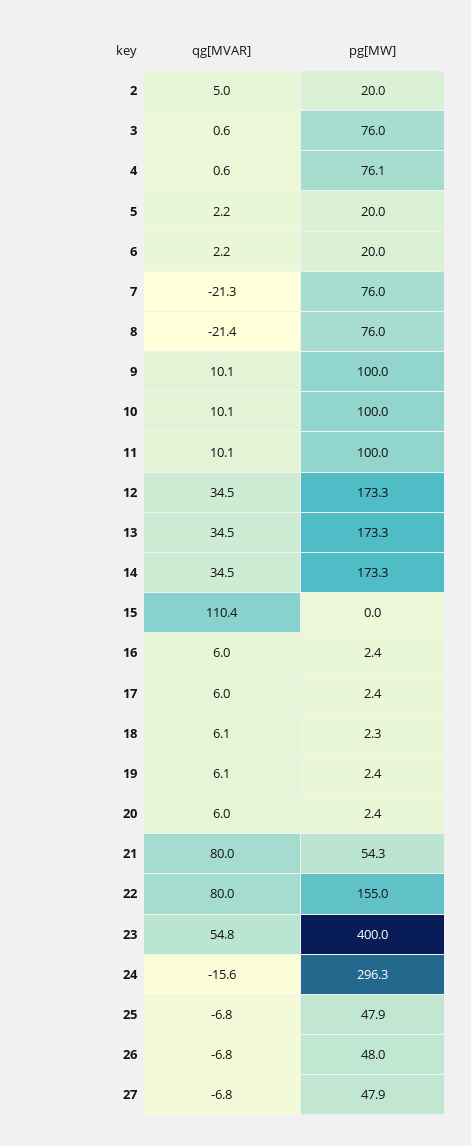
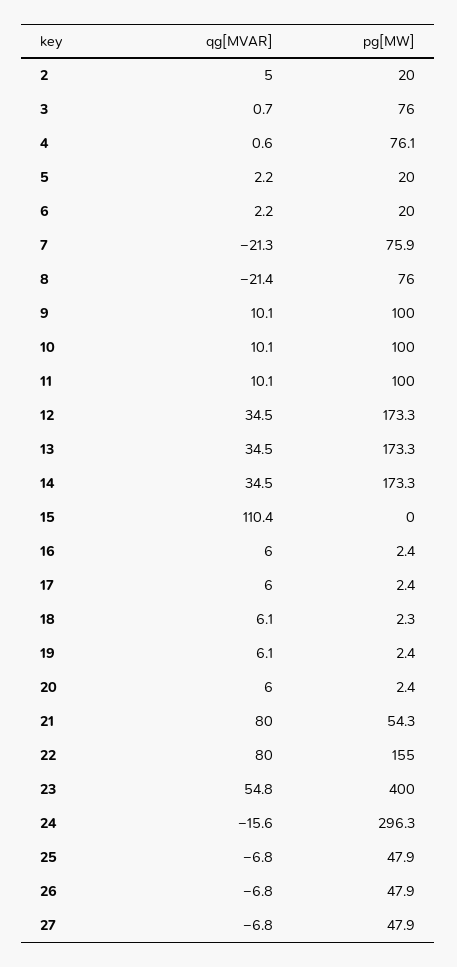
qg[MVAR], 3: 0.6 -> 0.7
pg[MW], 7: 76 -> 75.9
pg[MW], 26: 48 -> 47.9

